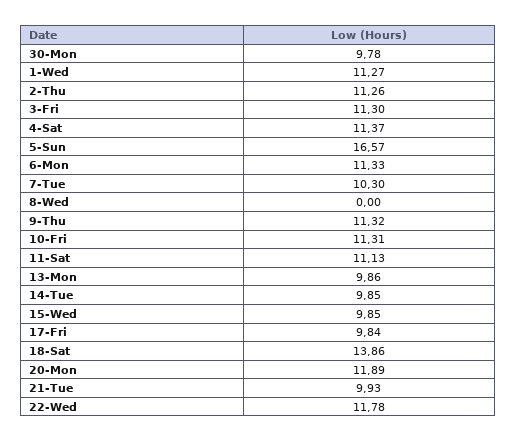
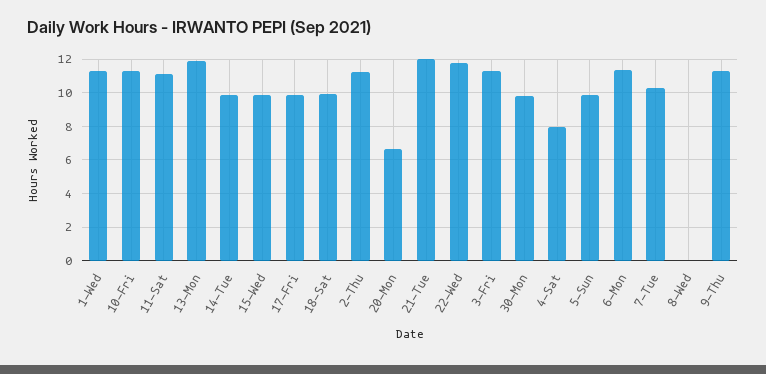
4-Sat: 11.37 -> 8
5-Sun: 16.57 -> 10
13-Mon: 9.86 -> 12
18-Sat: 13.86 -> 10
20-Mon: 11.89 -> 6.5
21-Tue: 9.93 -> 12

